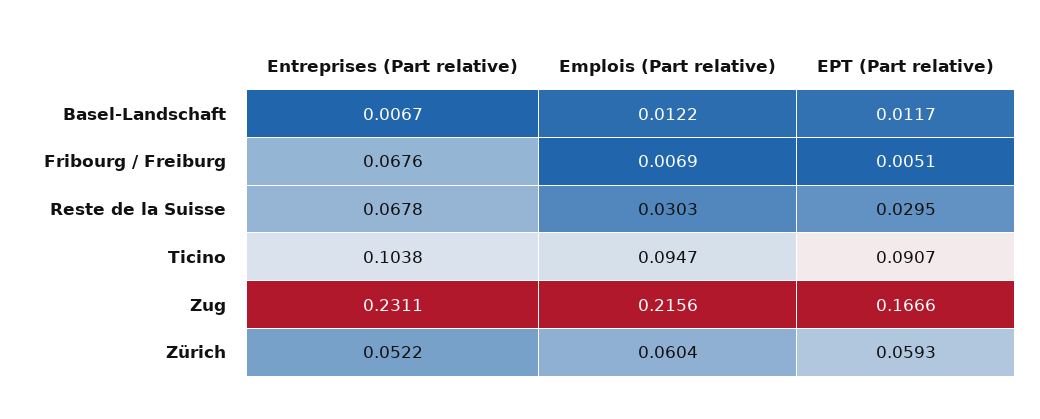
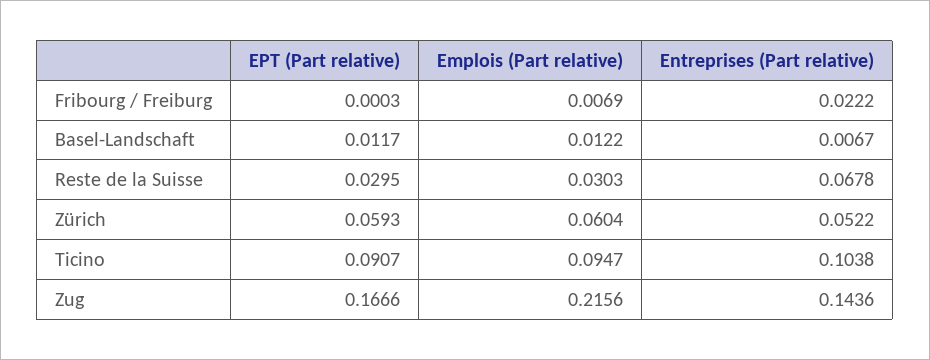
Entreprises (Part relative), Fribourg / Freiburg: 0.0676 -> 0.0222
EPT (Part relative), Fribourg / Freiburg: 0.0051 -> 0.0003
Entreprises (Part relative), Zug: 0.2311 -> 0.1436

